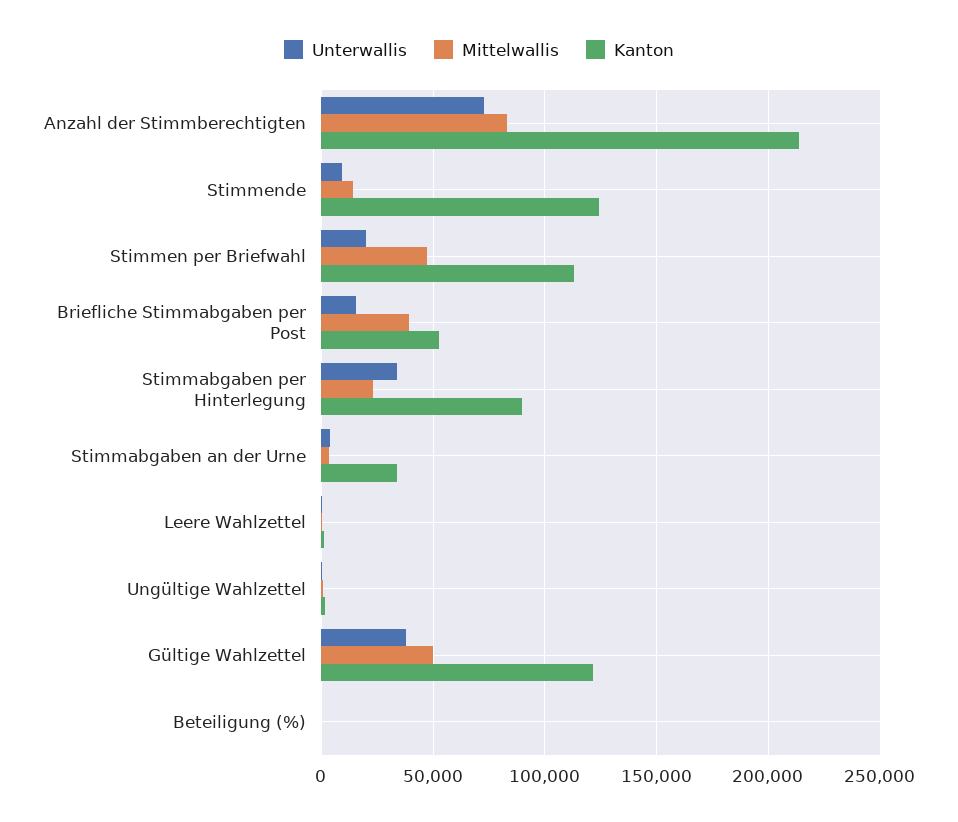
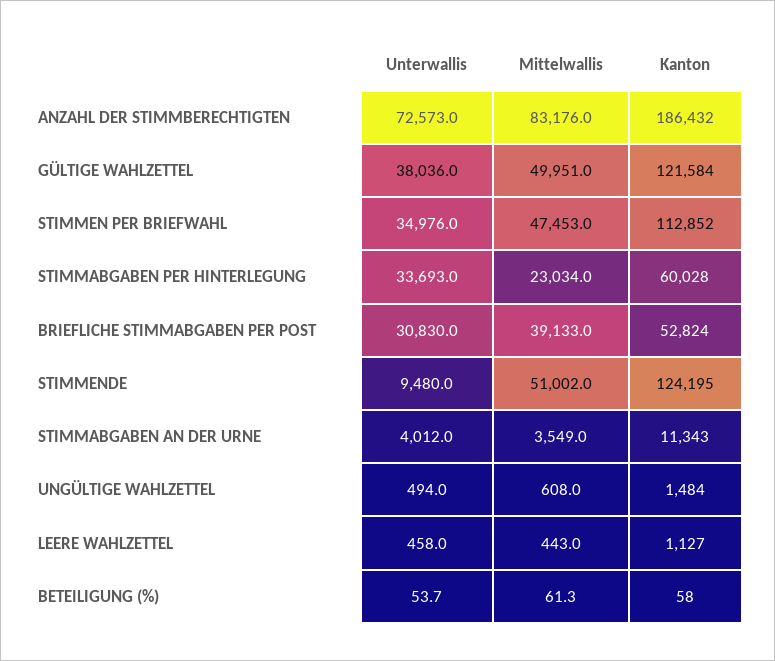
Kanton, Anzahl der Stimmberechtigten: 215000 -> 186432
Mittelwallis, Stimmende: 15000 -> 51002
Unterwallis, Stimmen per Briefwahl: 20000 -> 34976
Unterwallis, Briefliche Stimmabgaben per Post: 15000 -> 30830
Kanton, Stimmabgaben per Hinterlegung: 90000 -> 60028
Kanton, Stimmabgaben an der Urne: 35000 -> 11343

